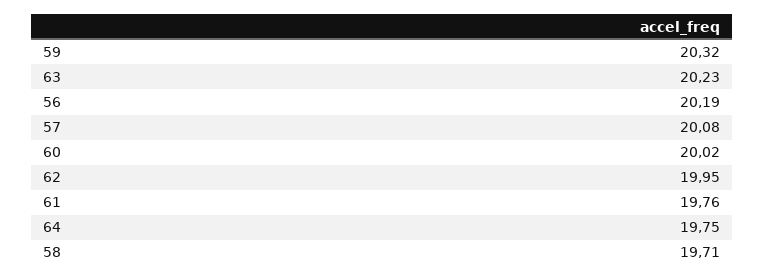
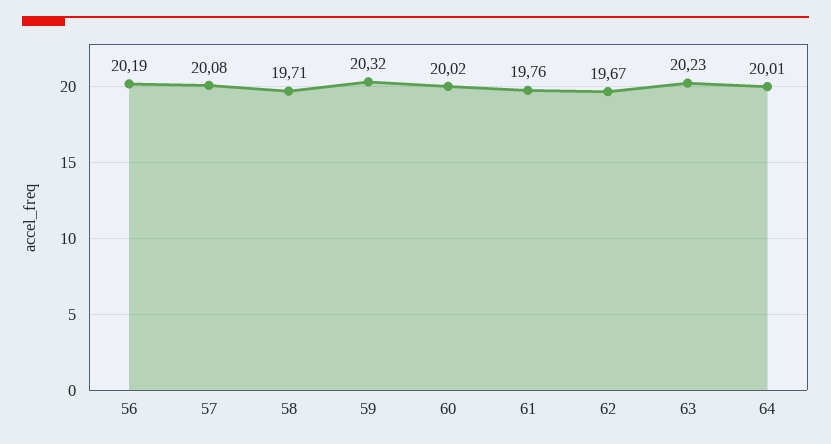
62: 19.95 -> 19.67
64: 19.75 -> 20.01

